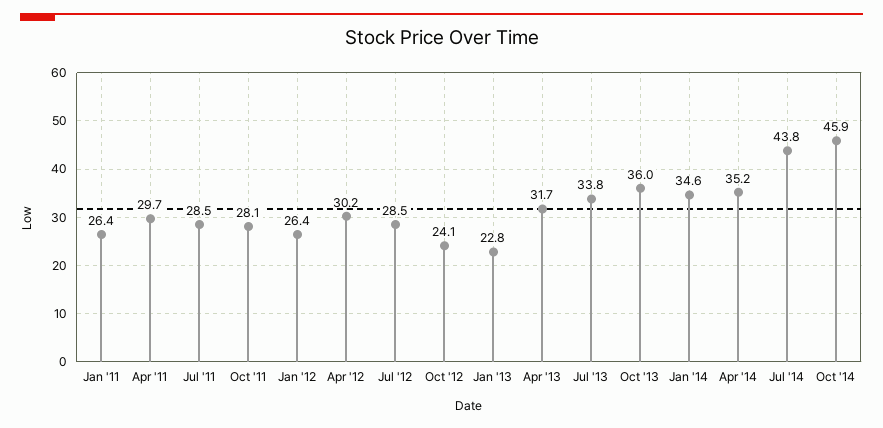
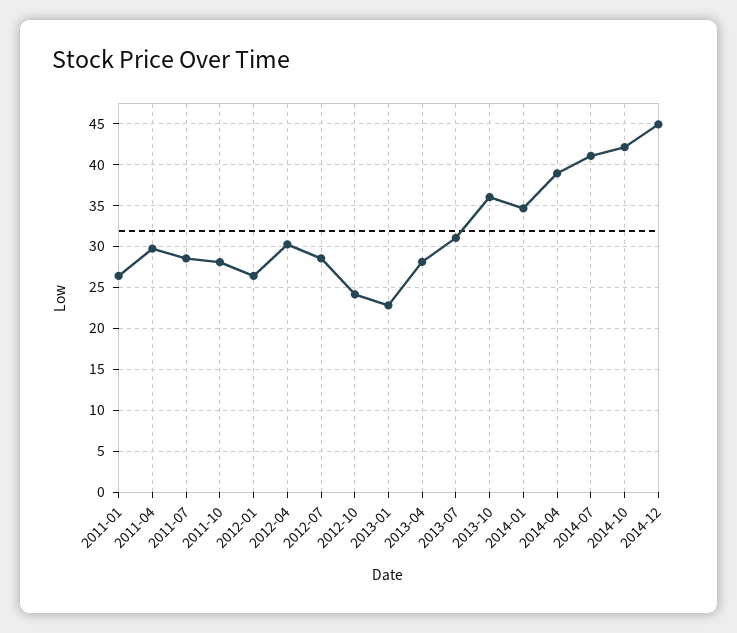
Apr '13: 31.7 -> 28
Jul '13: 33.8 -> 31
Apr '14: 35.2 -> 39
Jul '14: 43.8 -> 41
Oct '14: 45.9 -> 42
2014-12: none -> 45

